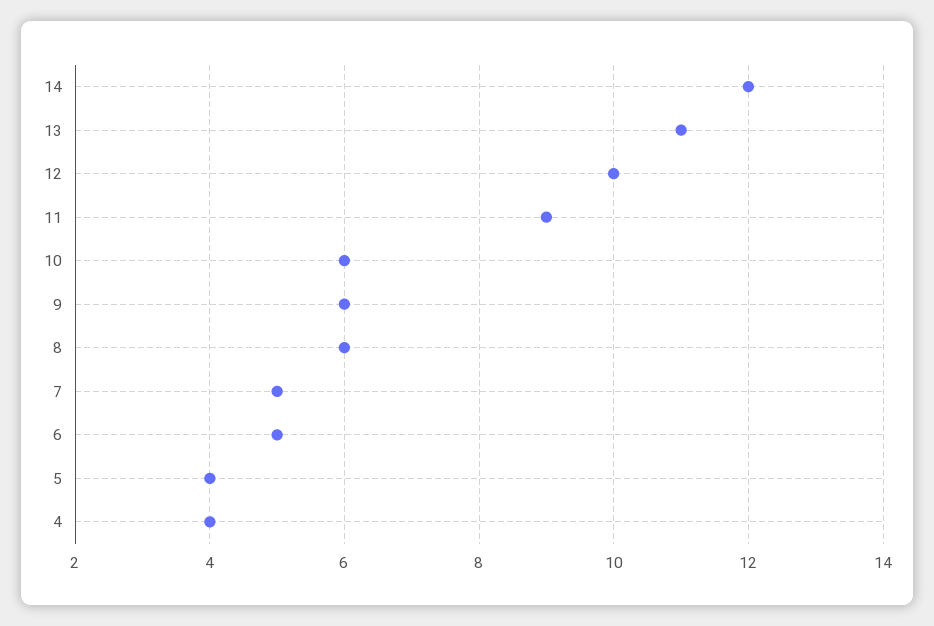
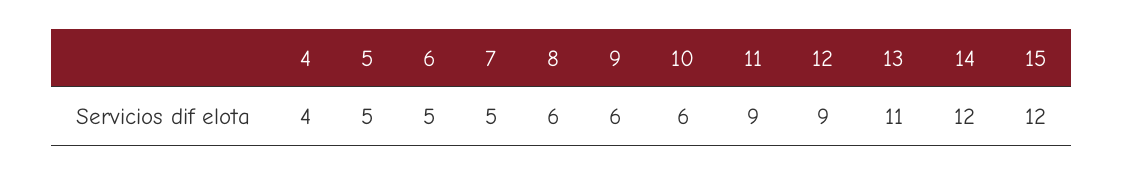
12: 10 -> 9
5: 4 -> 5
15: none -> 12

